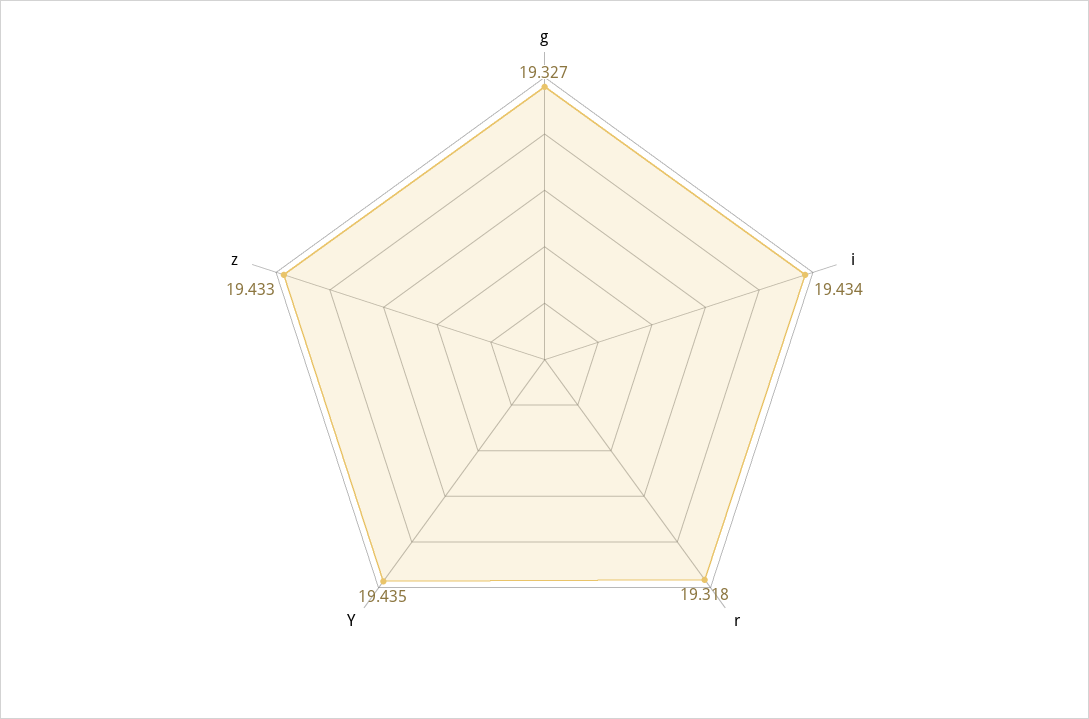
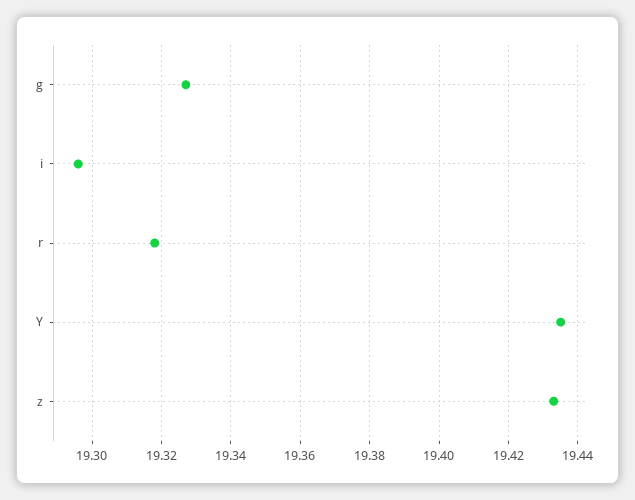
i: 19.434 -> 19.295

